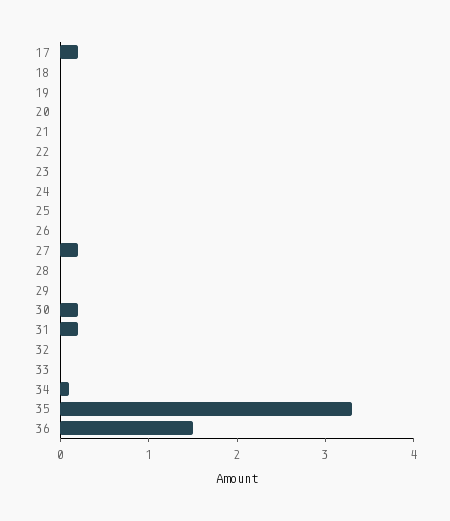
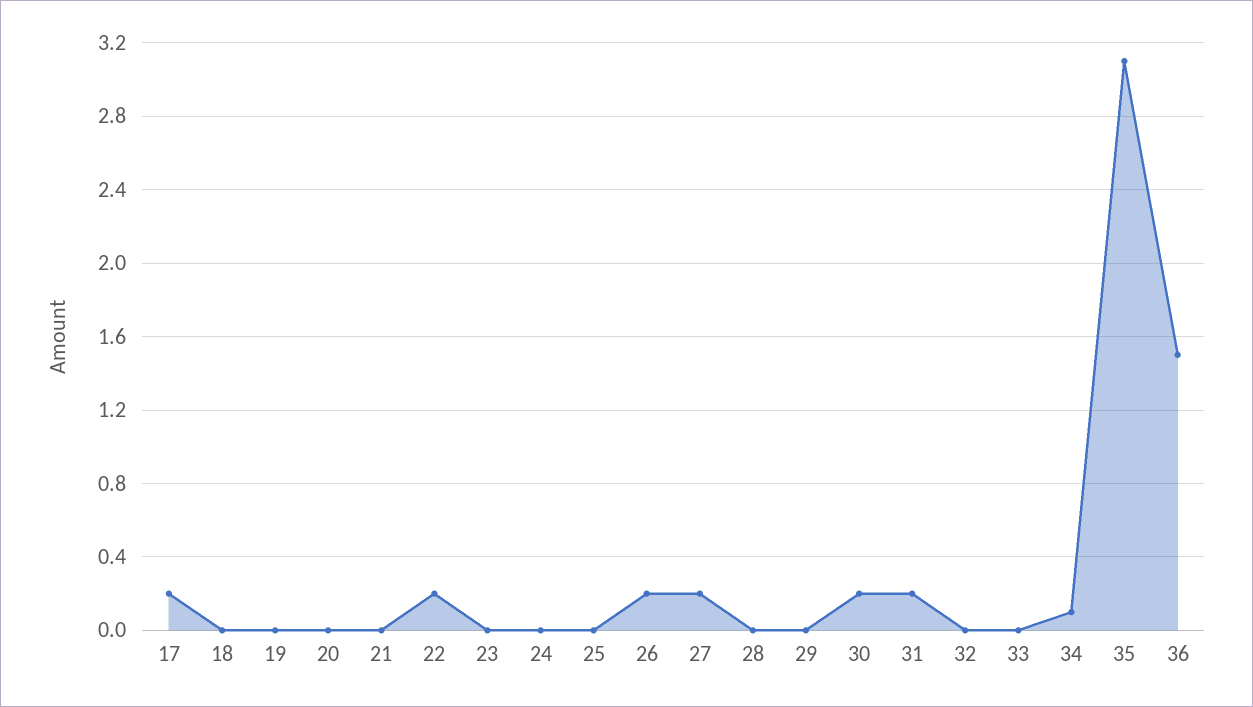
22: 0 -> 0.2
26: 0 -> 0.2
35: 3.3 -> 3.1

